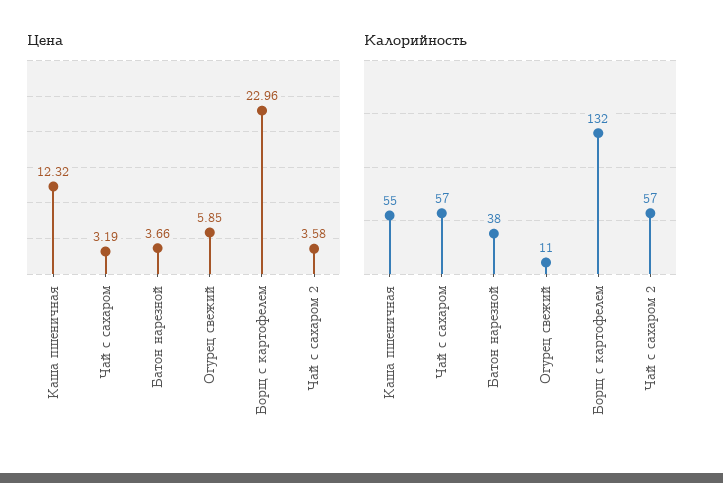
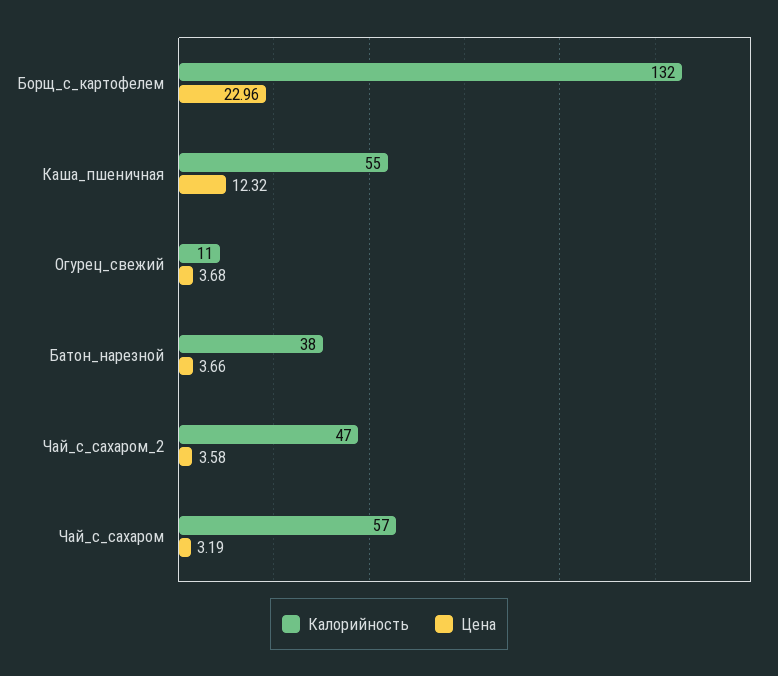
Цена, Огурец свежий: 5.85 -> 3.68
Калорийность, Чай с сахаром 2: 57 -> 47

